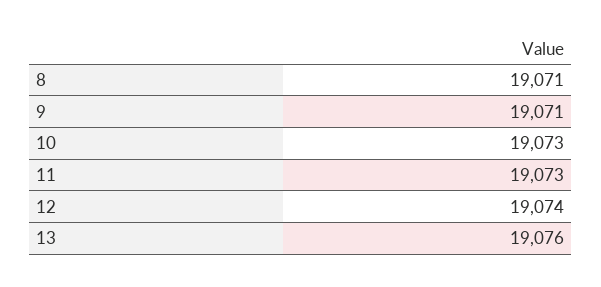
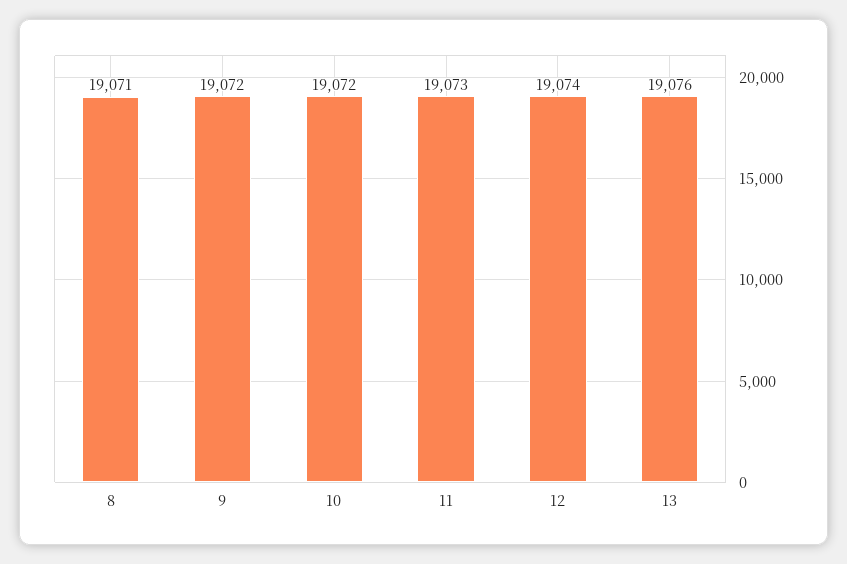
9: 19071 -> 19072
10: 19073 -> 19072

